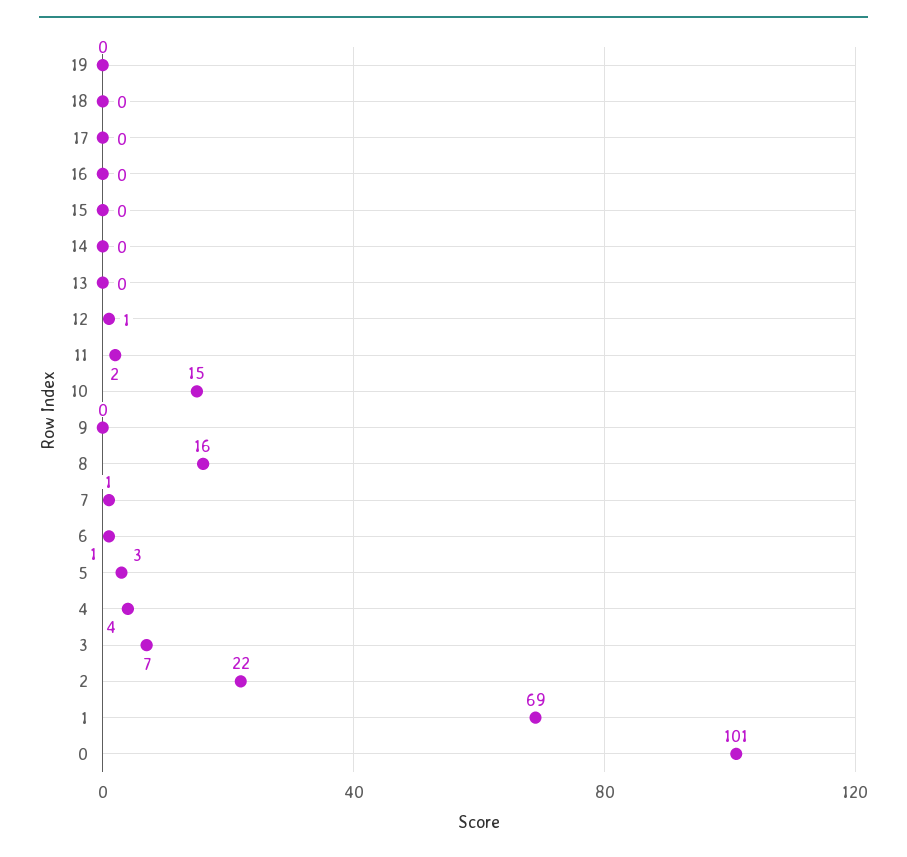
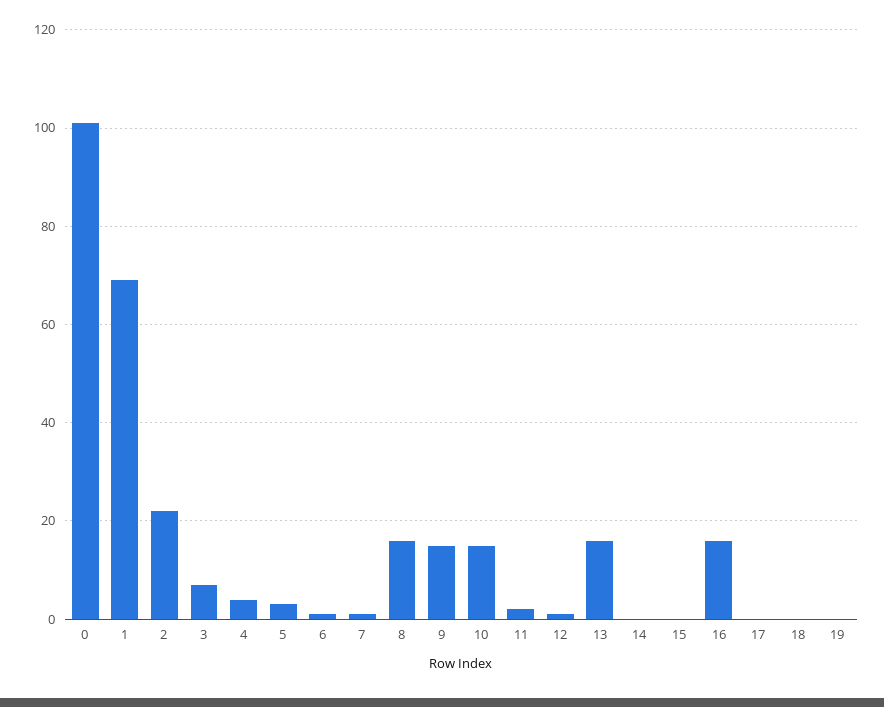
16: 0 -> 15
13: 0 -> 15
9: 0 -> 15

